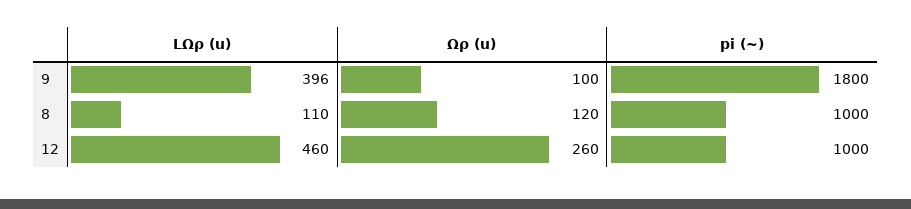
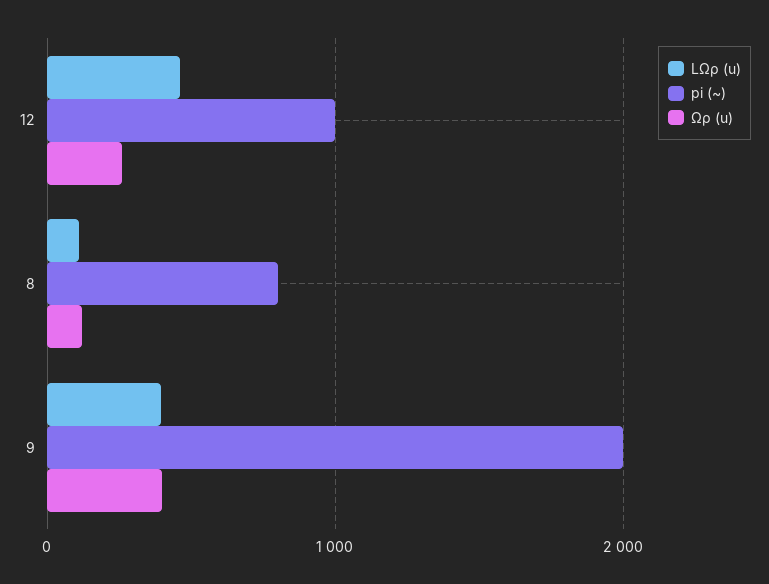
Ωρ (u), 9: 100 -> 400
pi (~), 9: 1800 -> 2000
pi (~), 8: 1000 -> 800

